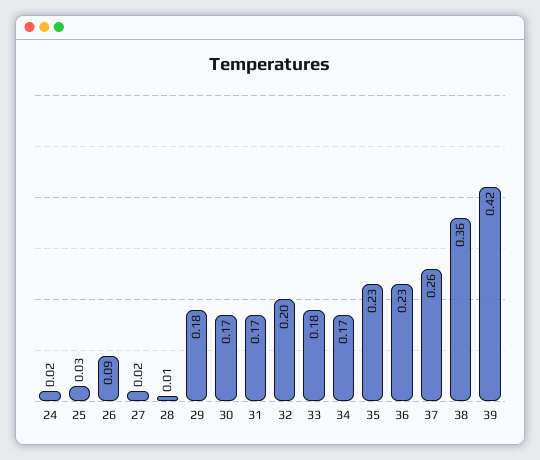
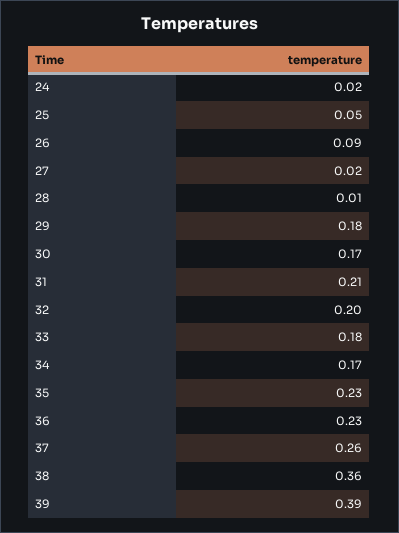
25: 0.03 -> 0.05
31: 0.17 -> 0.21
39: 0.42 -> 0.39

